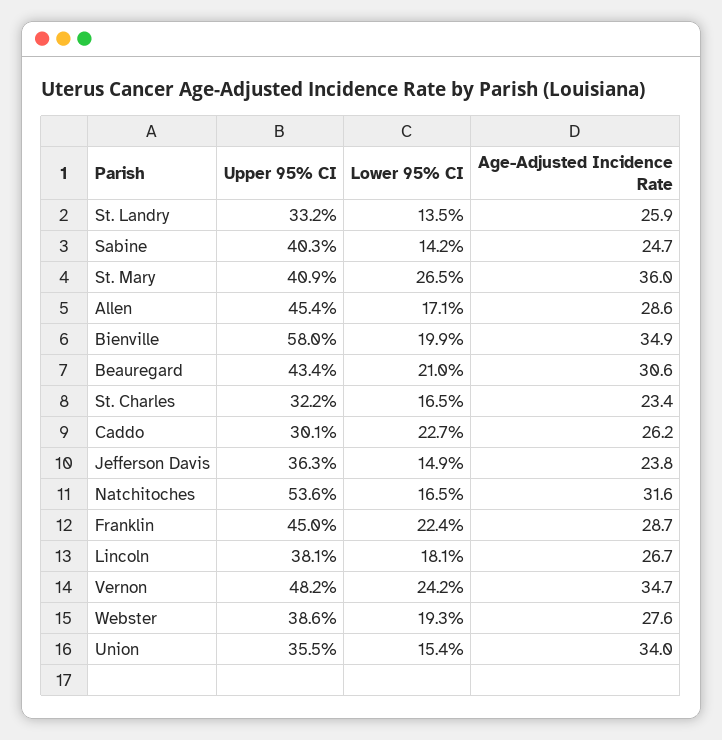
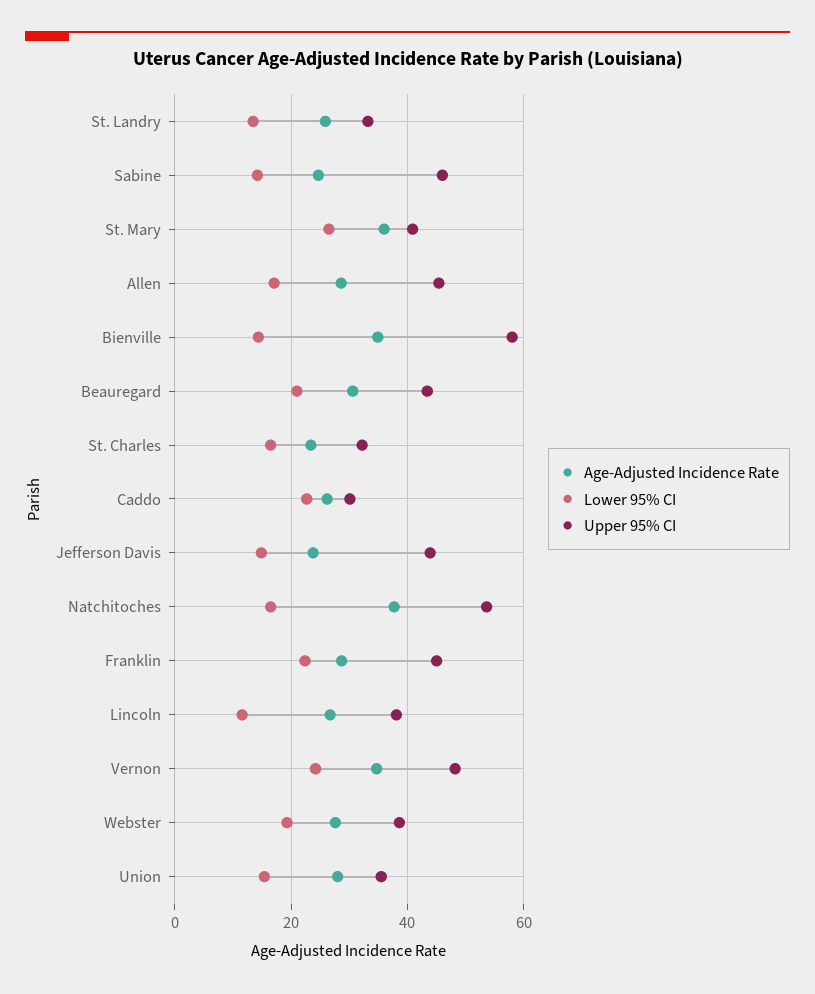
Upper 95% CI, Sabine: 40.3 -> 46
Lower 95% CI, Bienville: 19.9 -> 14
Upper 95% CI, Jefferson Davis: 36.3 -> 44
Age-Adjusted Incidence Rate, Natchitoches: 31.6 -> 38
Lower 95% CI, Lincoln: 18.1 -> 12
Age-Adjusted Incidence Rate, Union: 34 -> 28

